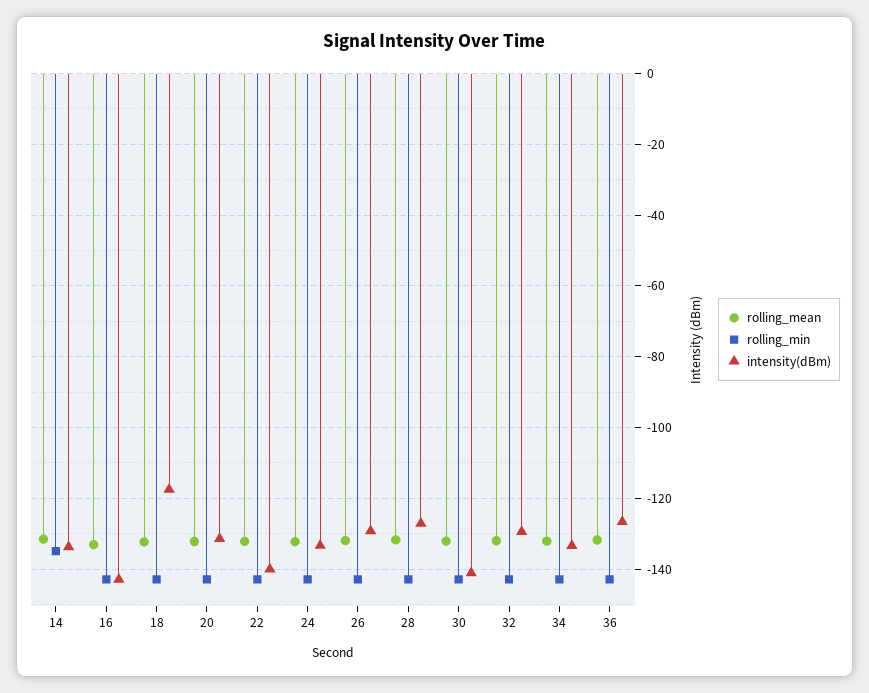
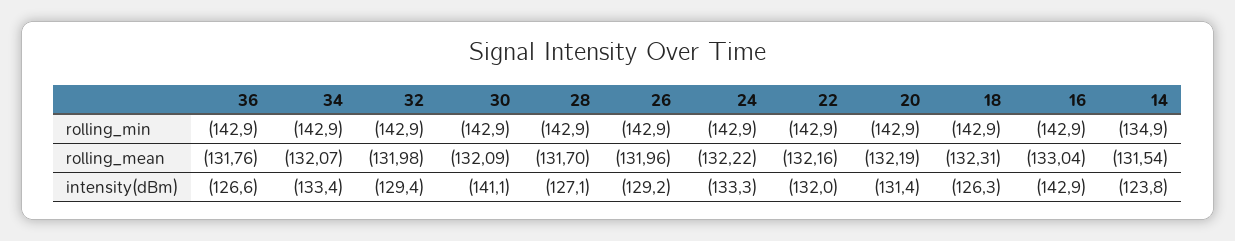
intensity(dBm), 14: -134 -> -123.8
intensity(dBm), 18: -118 -> -126.3
intensity(dBm), 22: -140 -> -132

